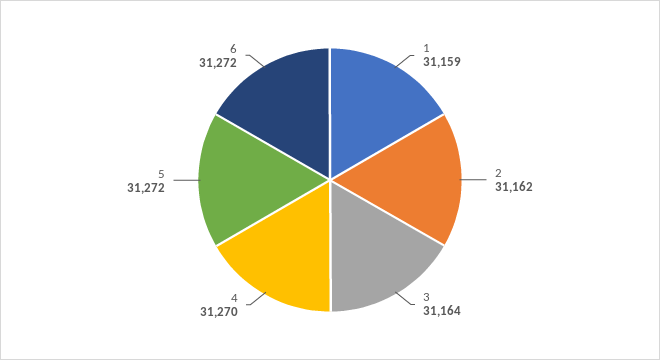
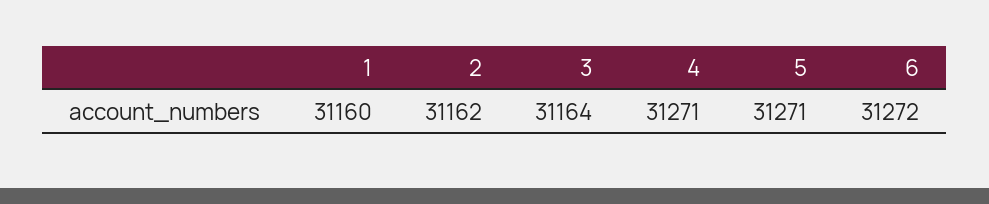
1: 31159 -> 31160
4: 31270 -> 31271
5: 31272 -> 31271

